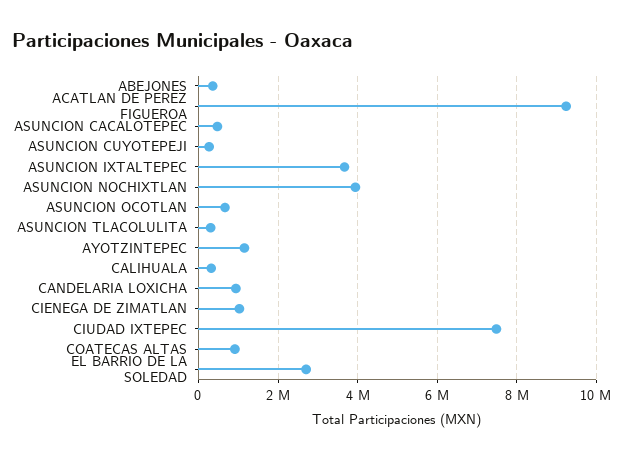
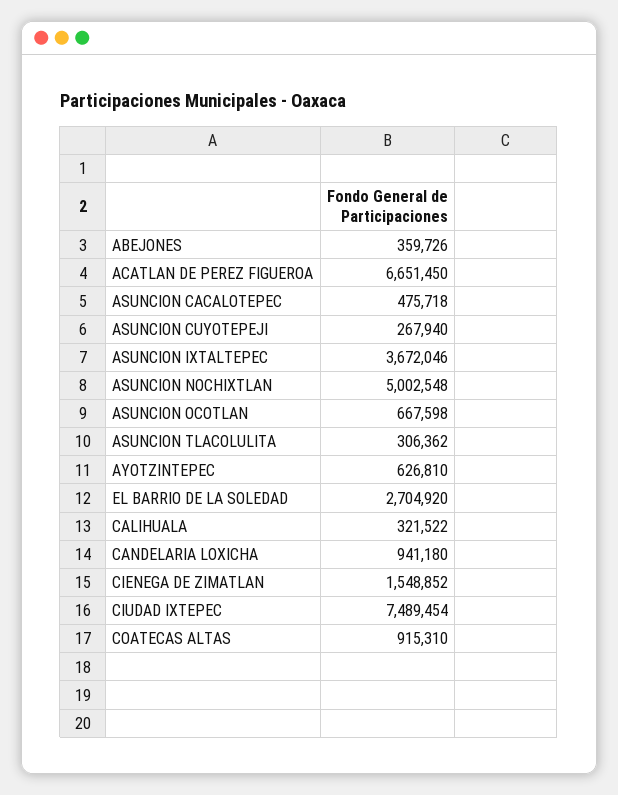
ACATLAN DE PEREZ FIGUEROA: 9200000 -> 6651450
ASUNCION NOCHIXTLAN: 4000000 -> 5002548
AYOTZINTEPEC: 1200000 -> 626810
CIENEGA DE ZIMATLAN: 1000000 -> 1548852

